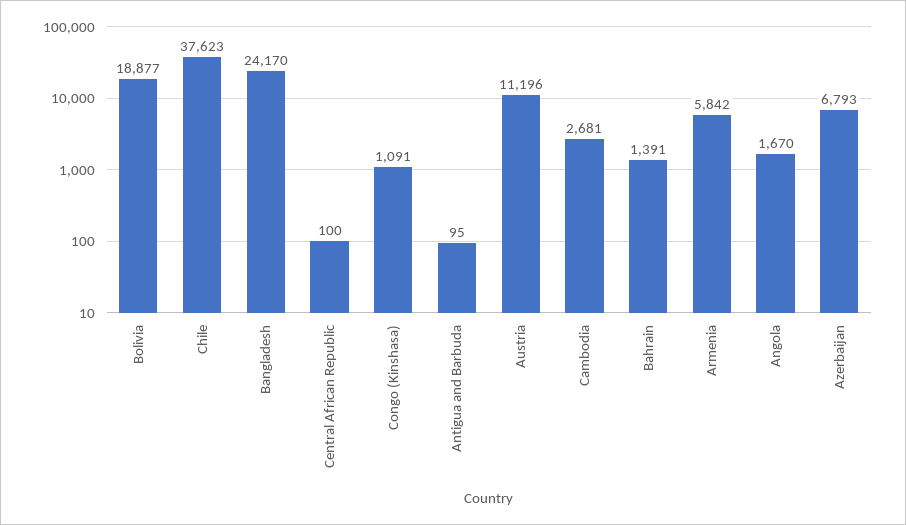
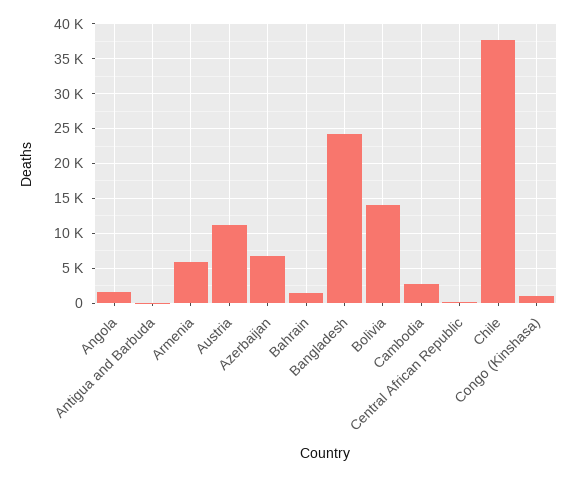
Bolivia: 18877 -> 14000

